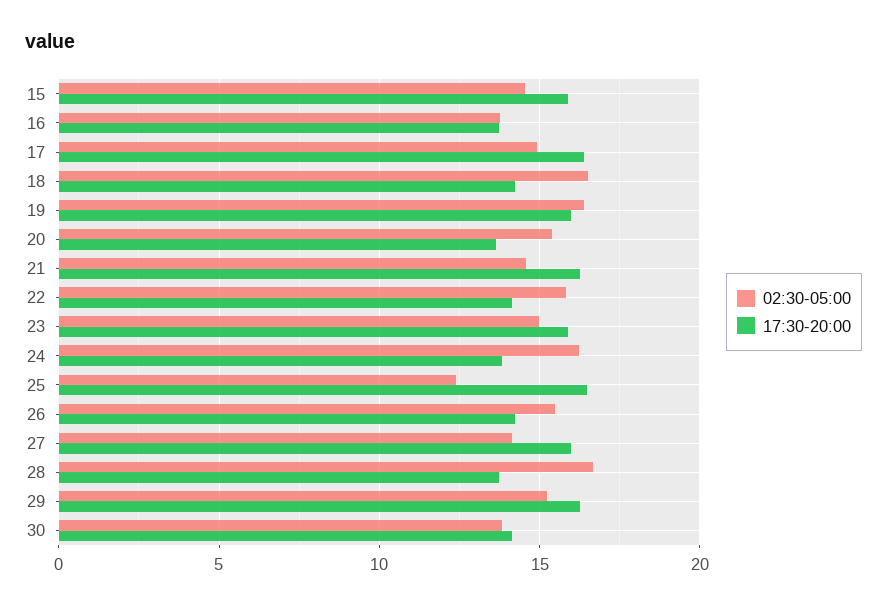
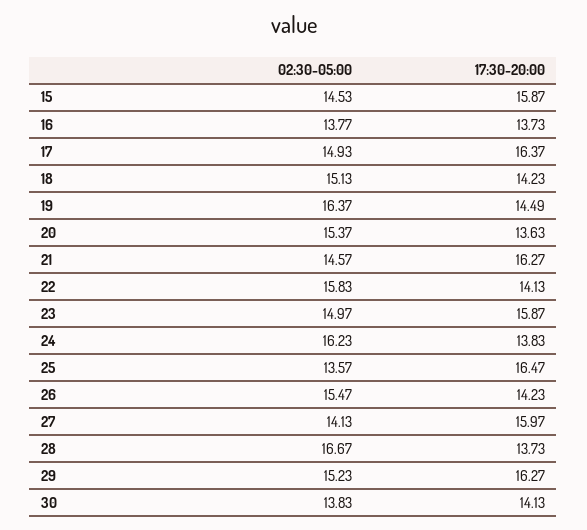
02:30-05:00, 18: 16.5 -> 15.13
17:30-20:00, 19: 16 -> 14.49
02:30-05:00, 25: 12.5 -> 13.57

